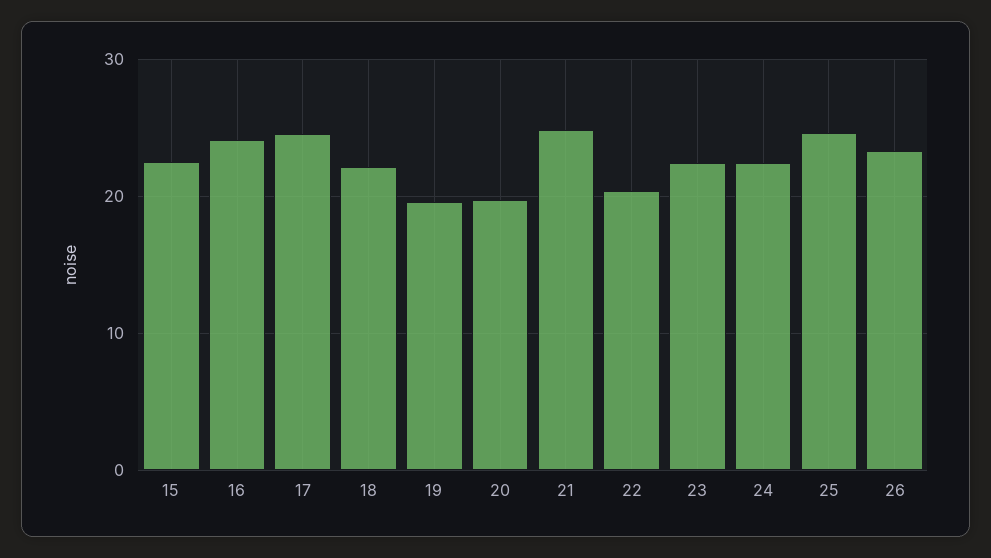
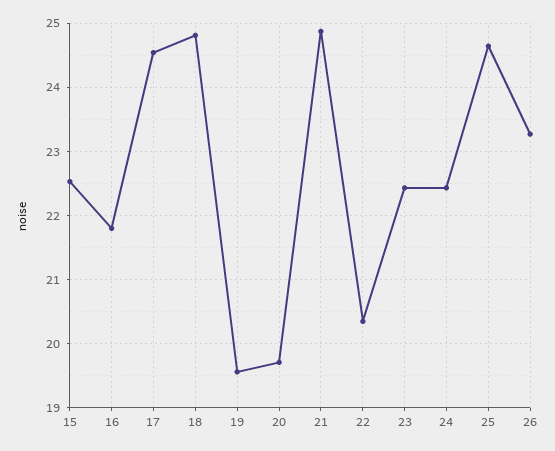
16: 24 -> 21.8
18: 22 -> 24.8

